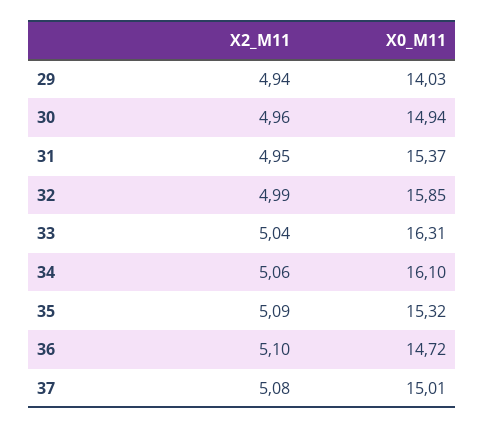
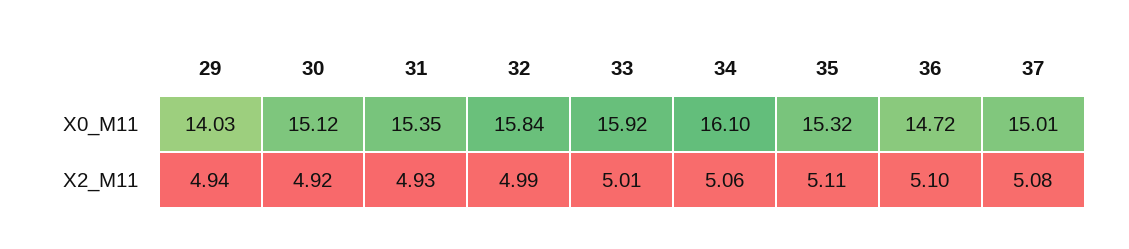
X2_M11, 30: 4.96 -> 4.92
X0_M11, 30: 14.94 -> 15.12
X2_M11, 31: 4.95 -> 4.93
X0_M11, 31: 15.37 -> 15.35
X0_M11, 32: 15.85 -> 15.84
X2_M11, 33: 5.04 -> 5.01
X0_M11, 33: 16.31 -> 15.92
X2_M11, 35: 5.09 -> 5.11

